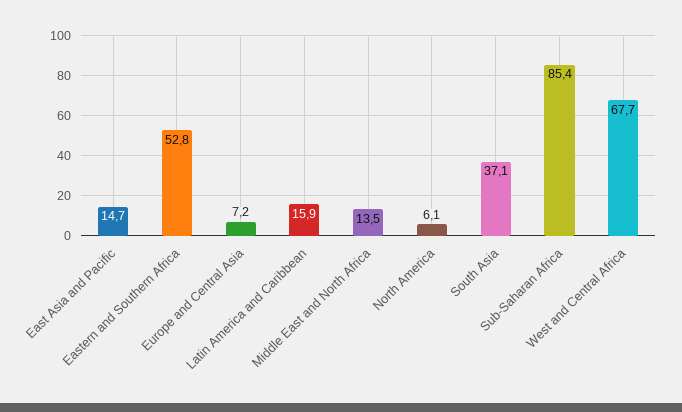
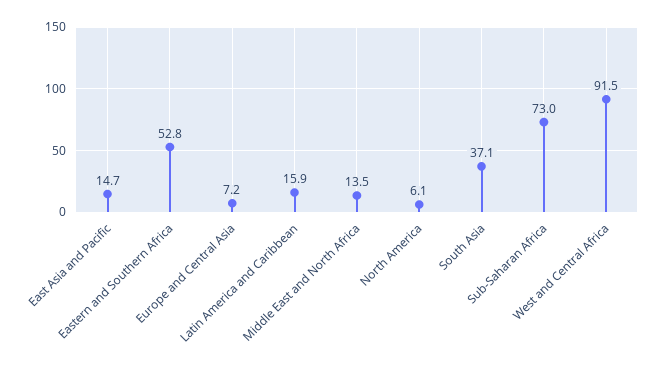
Sub-Saharan Africa: 85.4 -> 73
West and Central Africa: 67.7 -> 91.5

